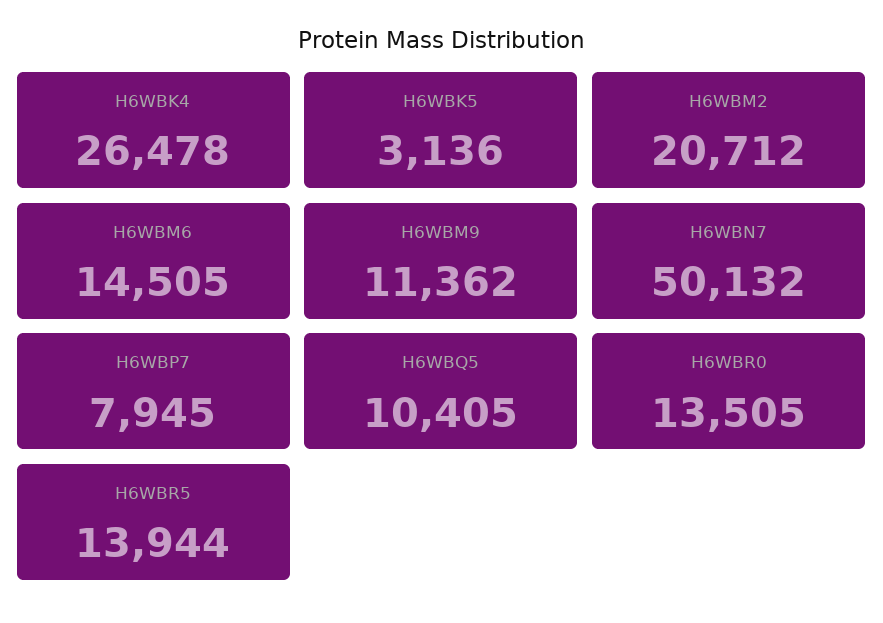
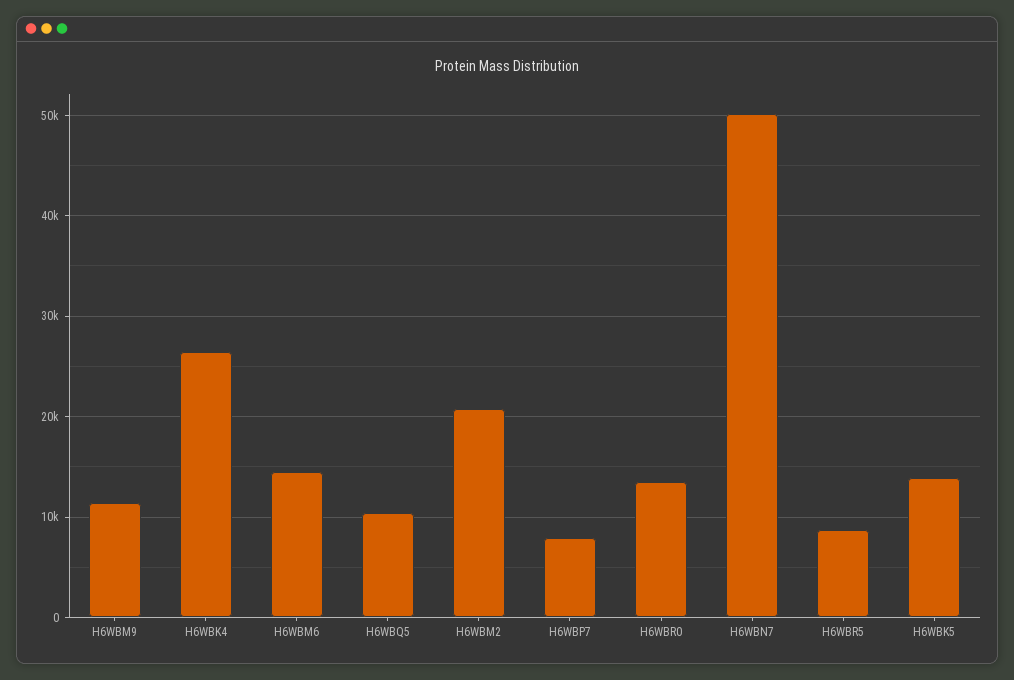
H6WBK5: 3136 -> 14000
H6WBR5: 13944 -> 9000

